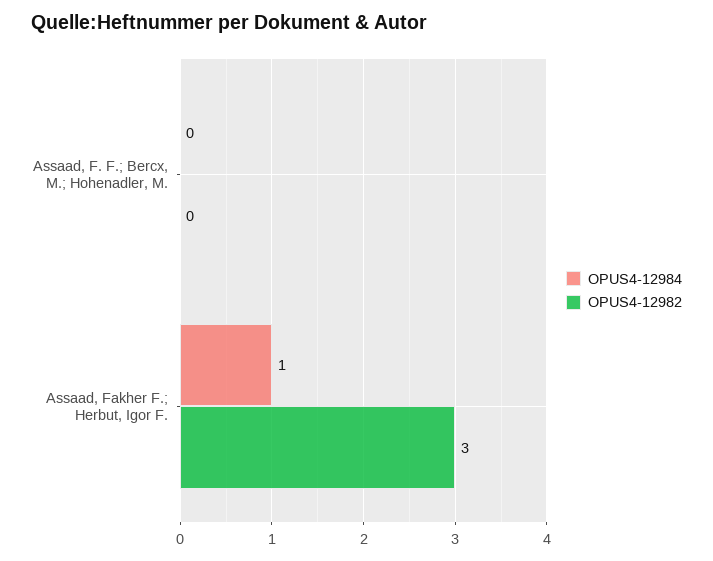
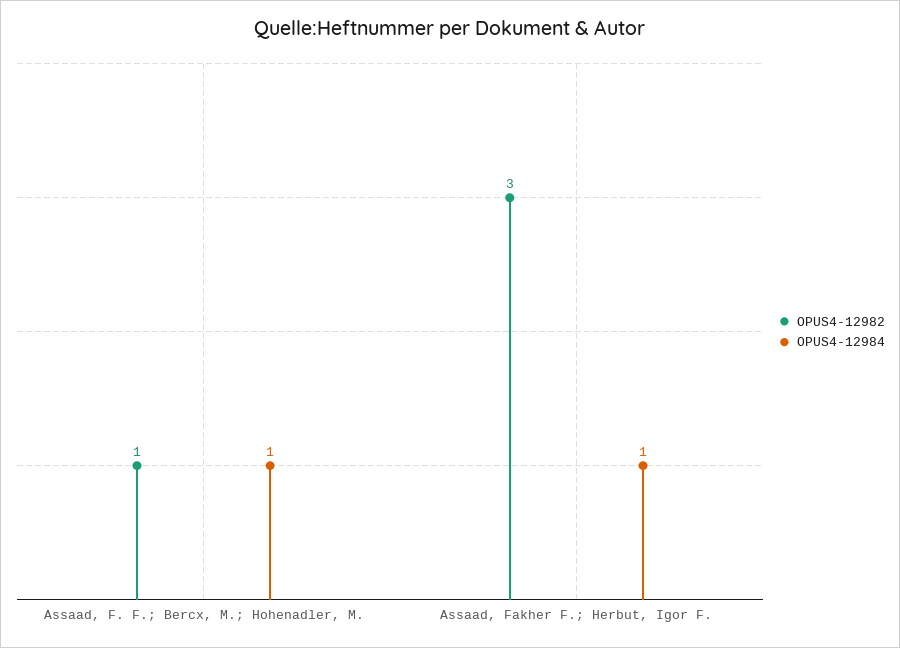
OPUS4-12984, Assaad, F. F.; Bercx, M.; Hohenadler, M.: 0 -> 1
OPUS4-12982, Assaad, F. F.; Bercx, M.; Hohenadler, M.: 0 -> 1

